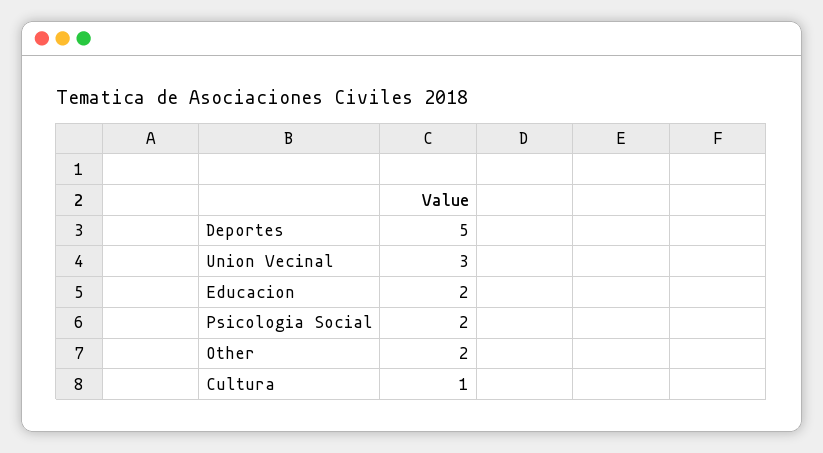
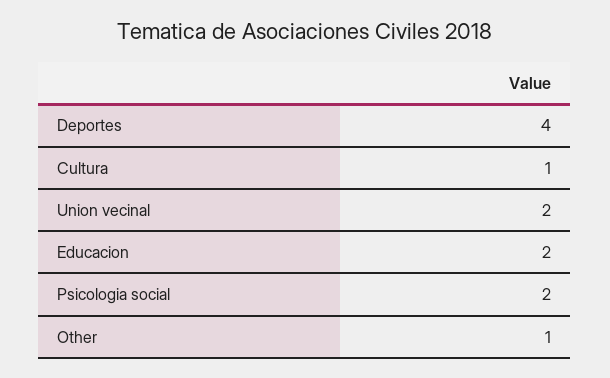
Deportes: 5 -> 4
Union Vecinal: 3 -> 2
Other: 2 -> 1

